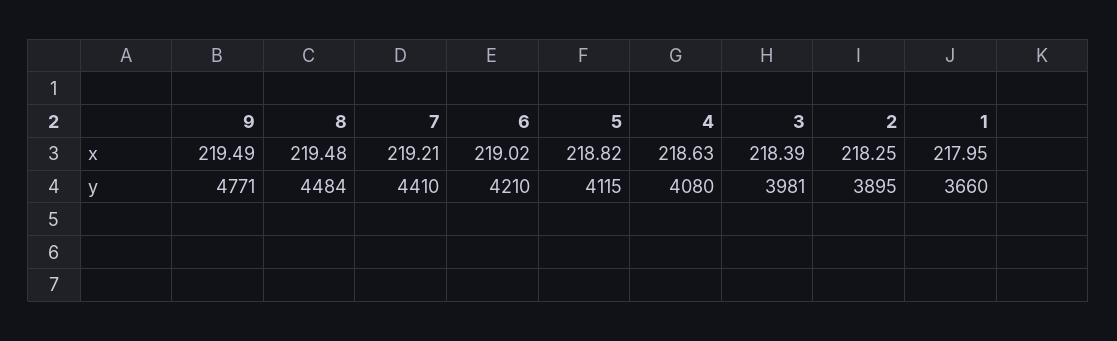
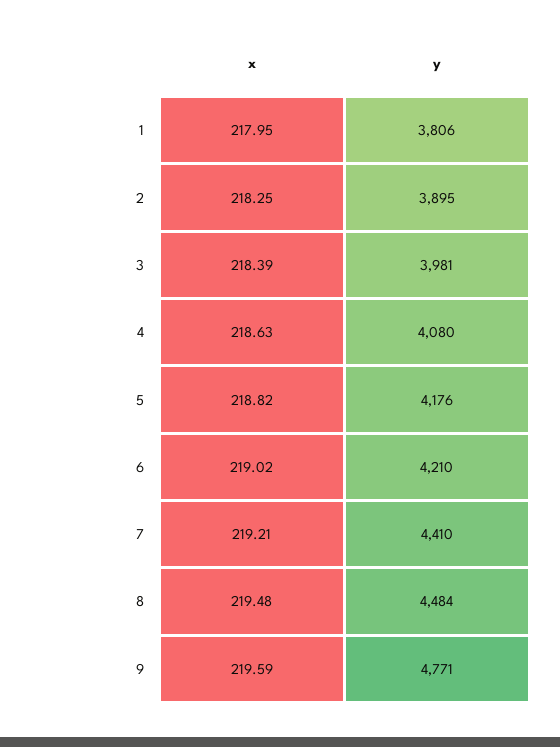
9, x: 219.49 -> 219.59
5, y: 4115 -> 4176
1, y: 3660 -> 3806

